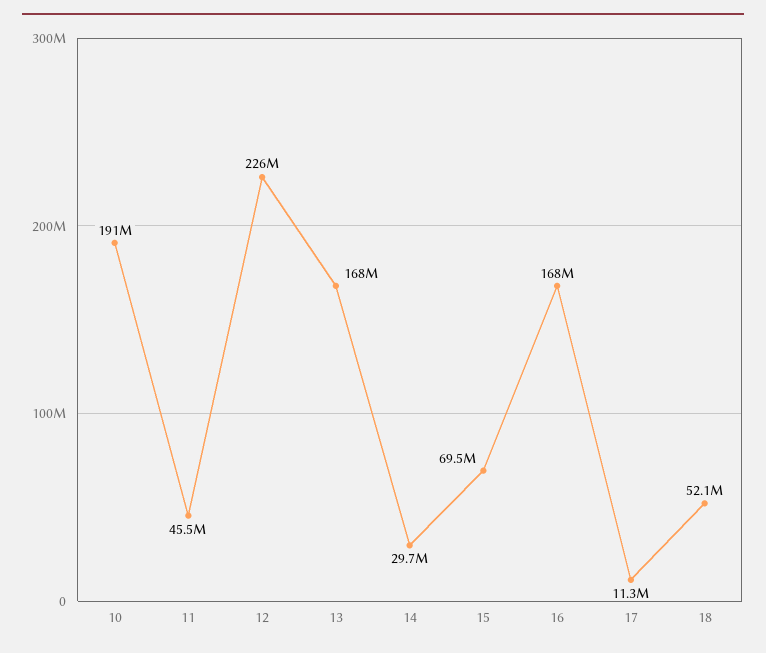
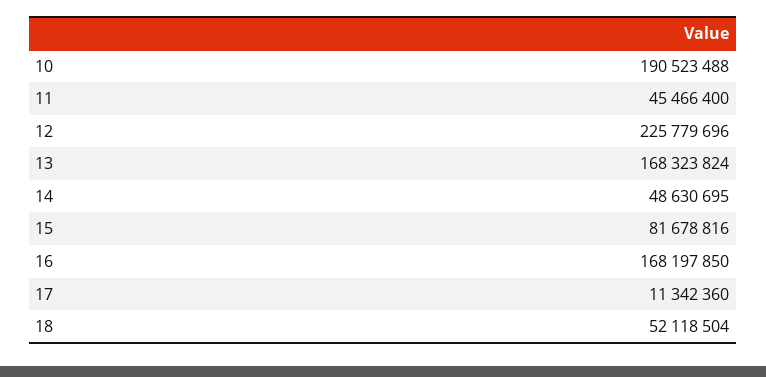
14: 29700000 -> 48630695
15: 69500000 -> 81678816

